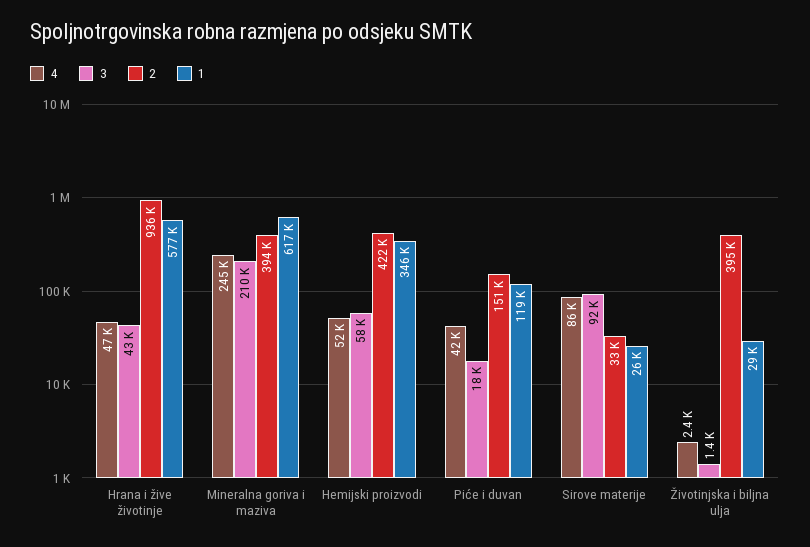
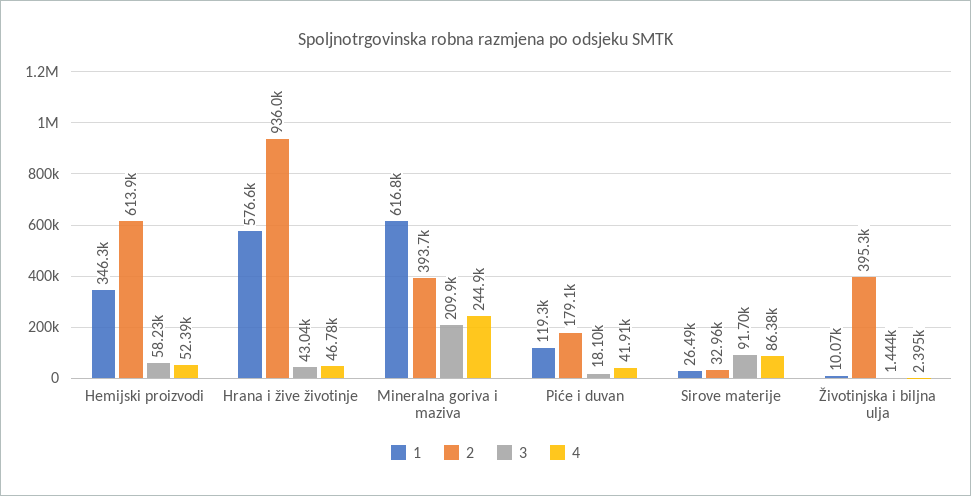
2, Hemijski proizvodi: 422000 -> 613900
2, Piće i duvan: 151000 -> 179100
1, Životinjska i biljna ulja: 29000 -> 10070

